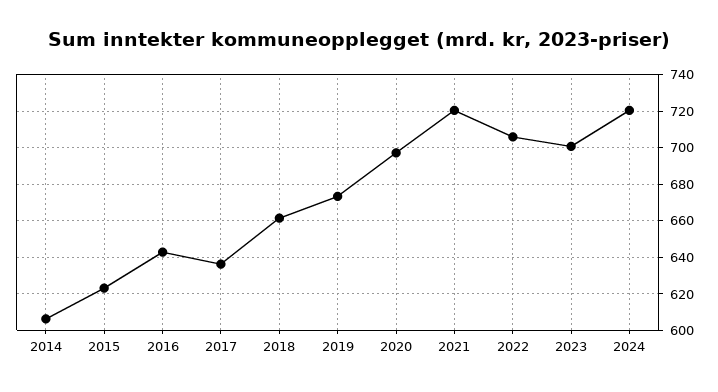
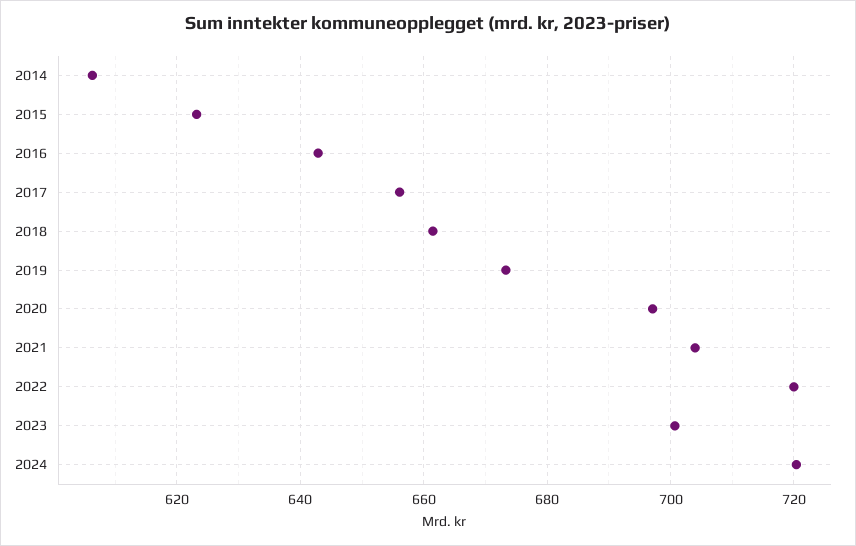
2017: 635 -> 656
2021: 720 -> 704
2022: 705 -> 720

